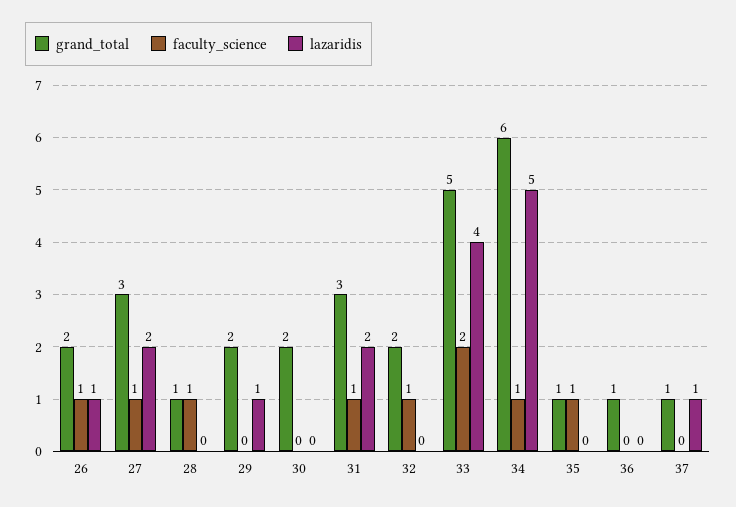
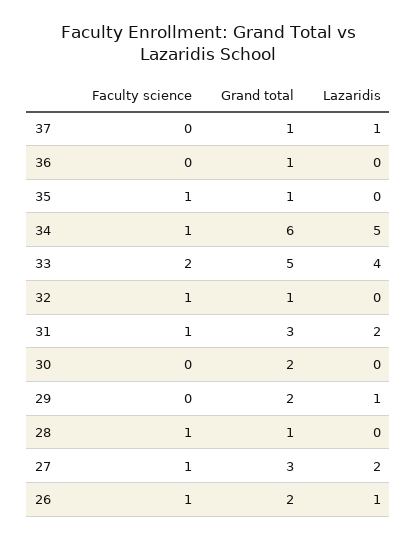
grand_total, 32: 2 -> 1

